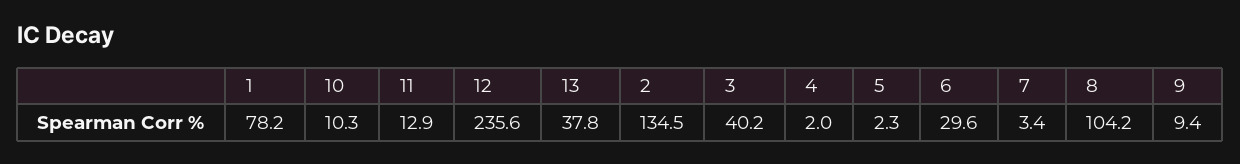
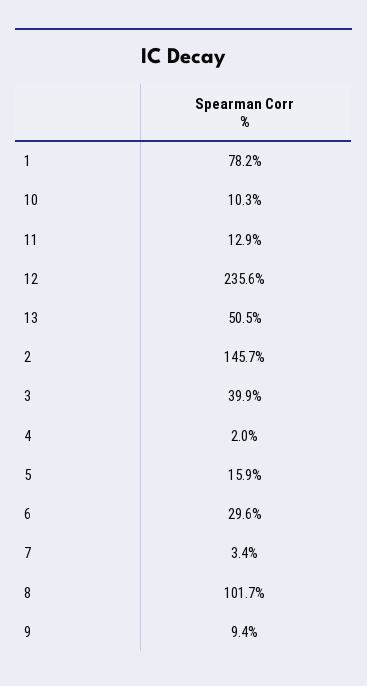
13: 37.8 -> 50.5
2: 134.5 -> 145.7
3: 40.2 -> 39.9
5: 2.3 -> 15.9
8: 104.2 -> 101.7

